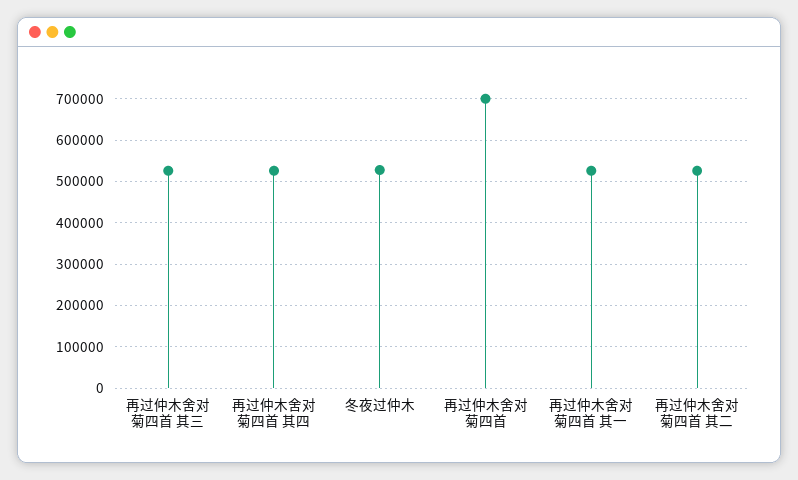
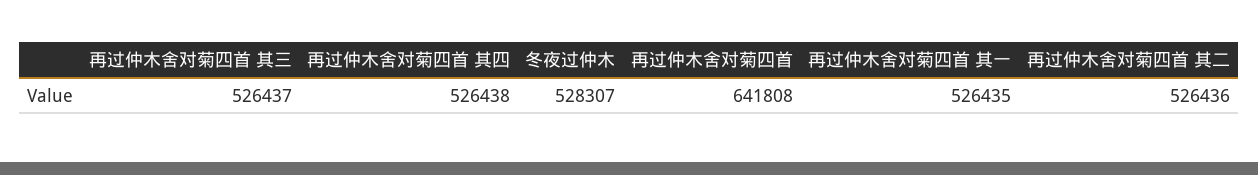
再过仲木舍对菊四首: 700000 -> 641808

